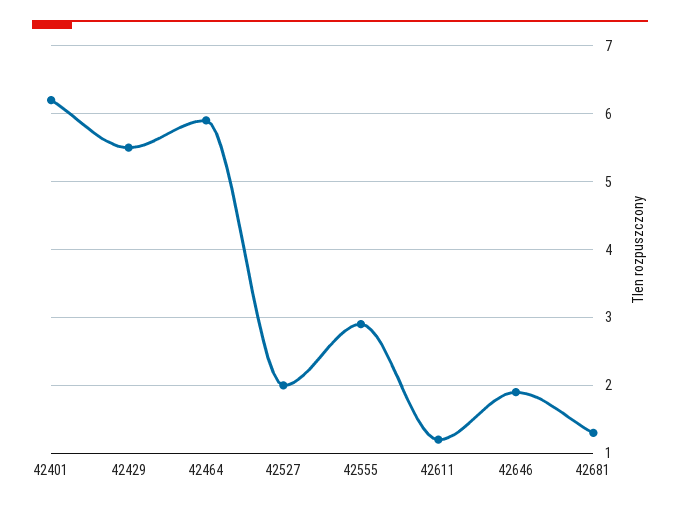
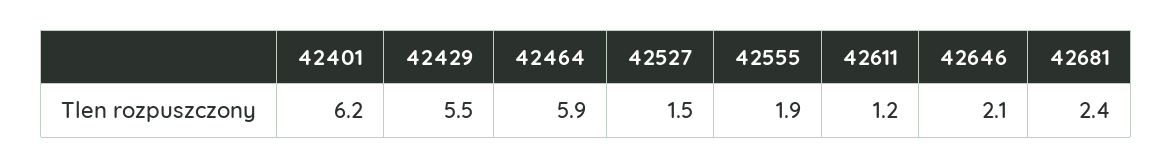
42527: 2 -> 1.5
42555: 2.9 -> 1.9
42646: 1.9 -> 2.1
42681: 1.3 -> 2.4

